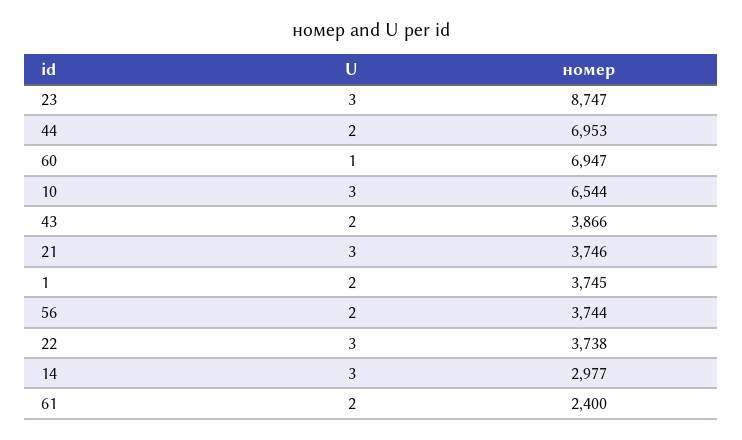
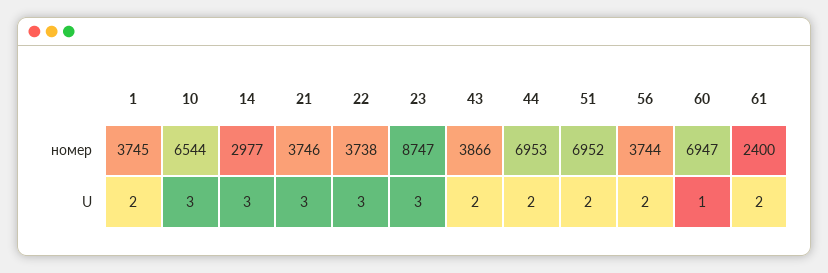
номер, 51: none -> 6952
U, 51: none -> 2

